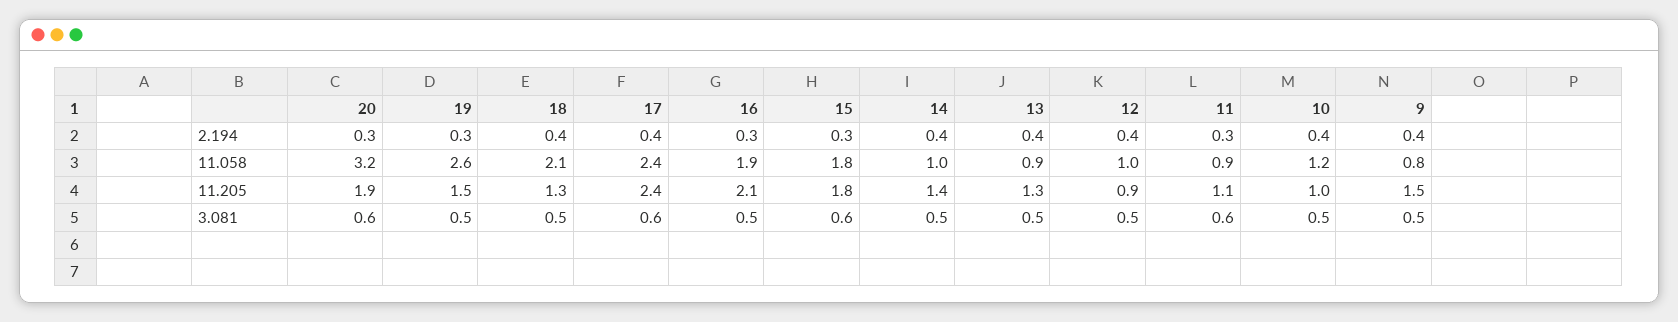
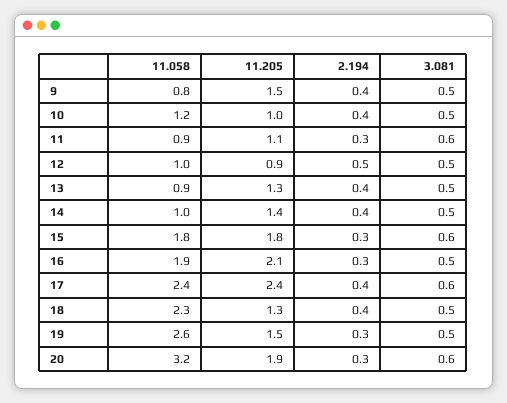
12, 2.194: 0.4 -> 0.5
18, 11.058: 2.1 -> 2.3

